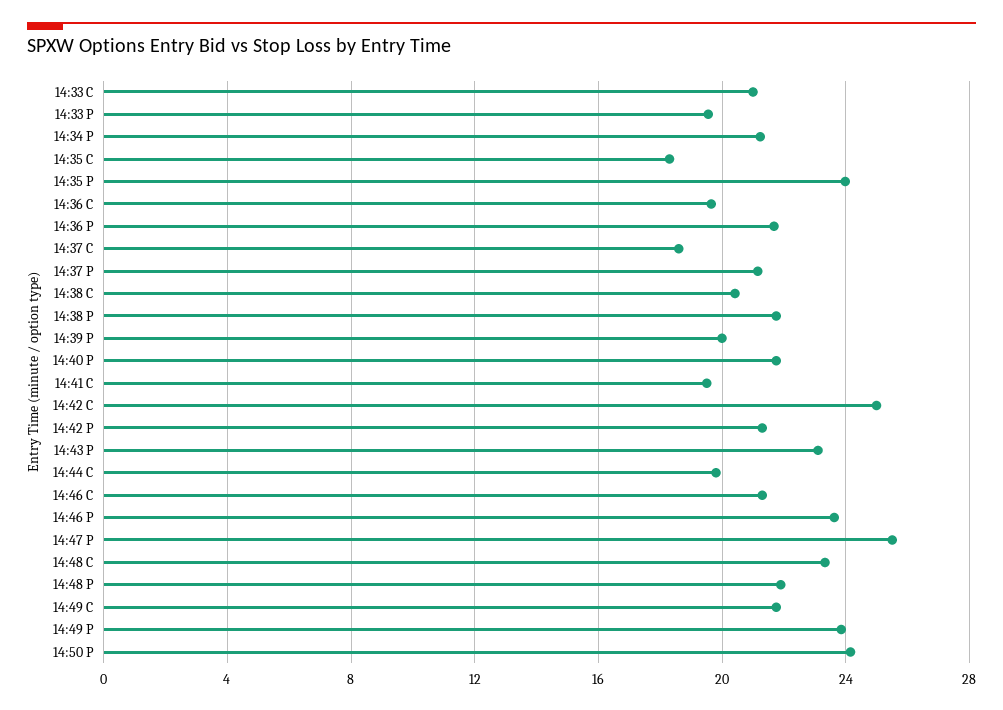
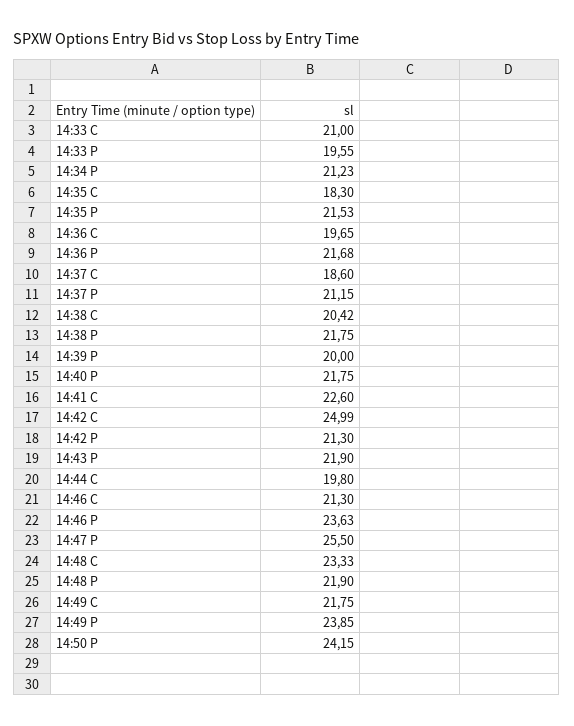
14:35 P: 24 -> 21.53
14:41 C: 19.5 -> 22.6
14:43 P: 23 -> 21.9

